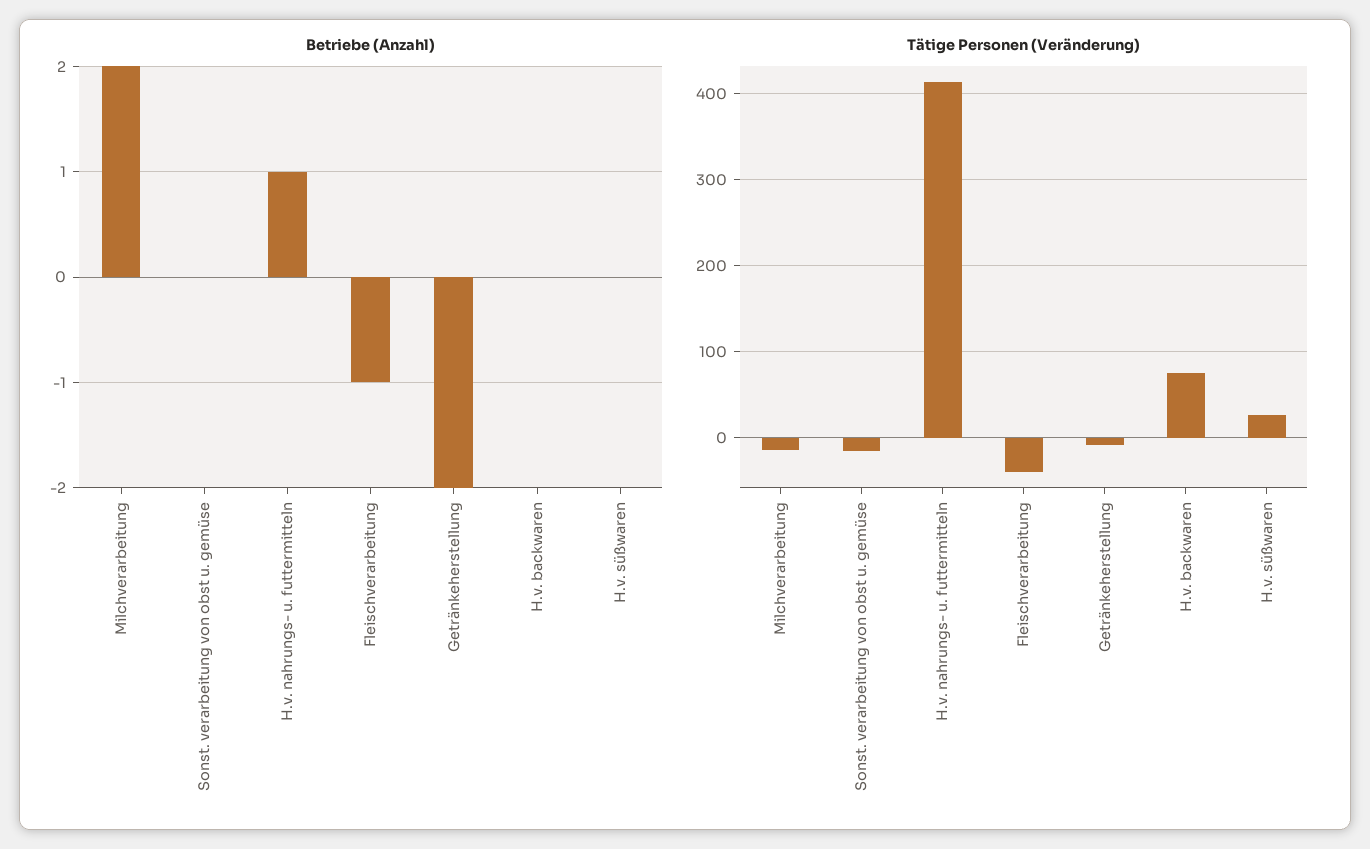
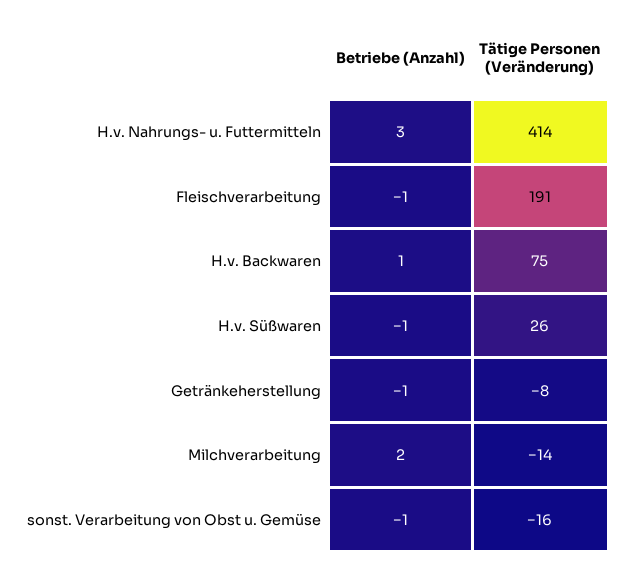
Betriebe (Anzahl), Sonst. verarbeitung von obst u. gemüse: 0 -> -1
Betriebe (Anzahl), H.v. nahrungs- u. futtermitteln: 1 -> 3
Betriebe (Anzahl), Getränkeherstellung: -2 -> -1
Betriebe (Anzahl), H.v. backwaren: 0 -> 1
Betriebe (Anzahl), H.v. süßwaren: 0 -> -1
Tätige Personen (Veränderung), Fleischverarbeitung: -40 -> 191

